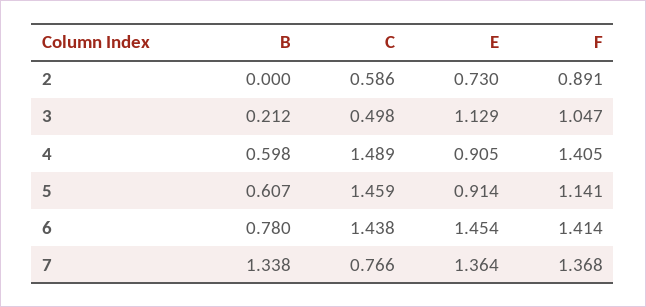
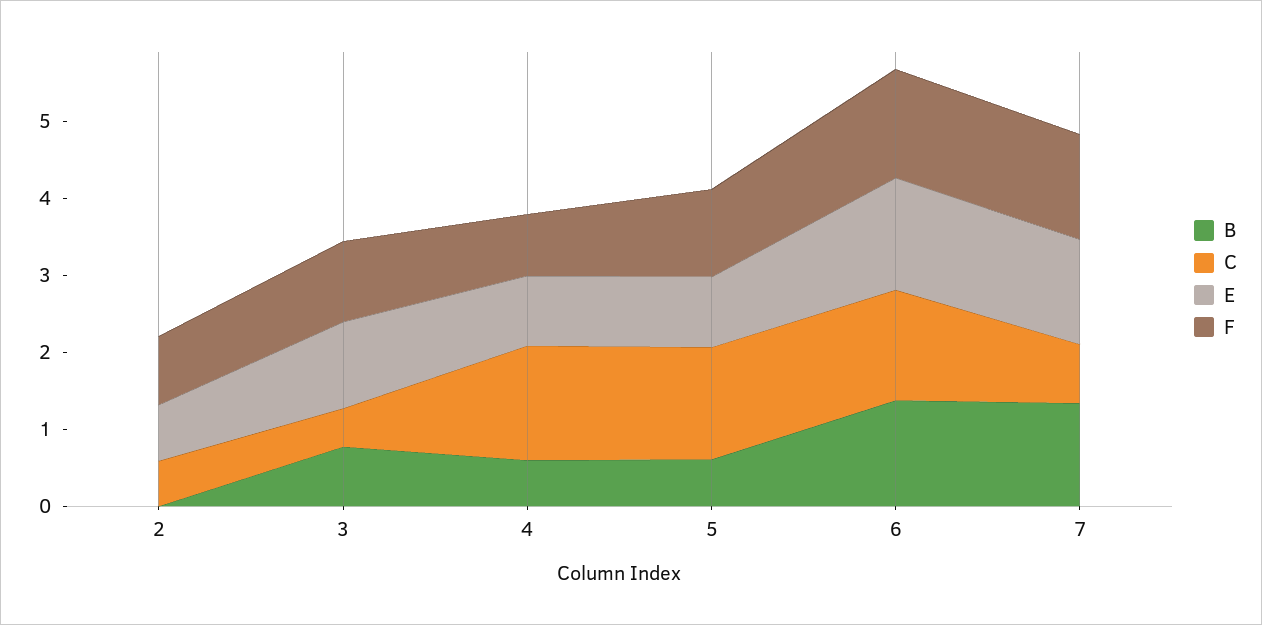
B, 3: 0.212 -> 0.8
F, 4: 1.405 -> 0.8
B, 6: 0.78 -> 1.4

